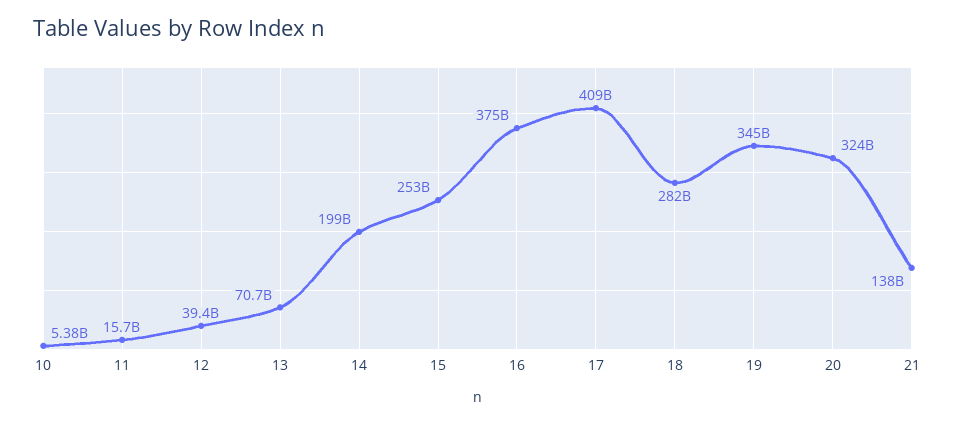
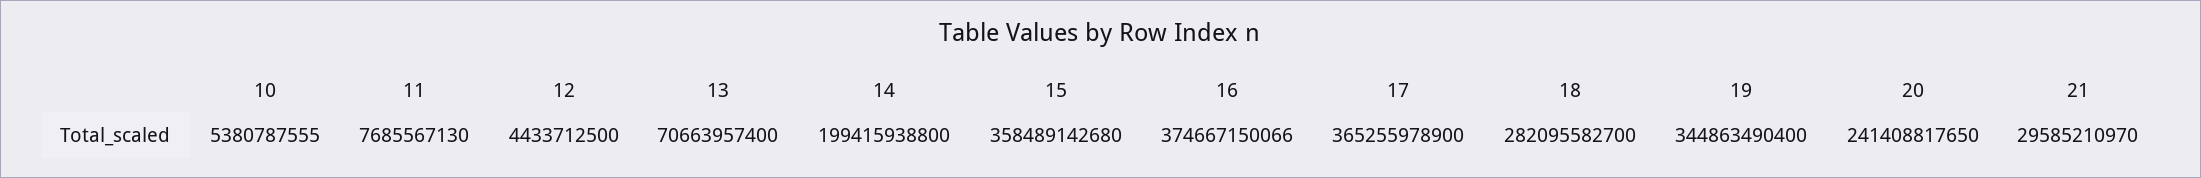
11: 15700000000 -> 7685567130
12: 39400000000 -> 4433712500
15: 253000000000 -> 358489142680
17: 409000000000 -> 365255978900
20: 324000000000 -> 241408817650
21: 138000000000 -> 29585210970

